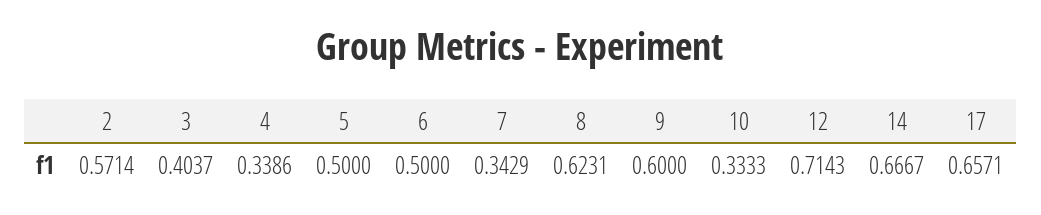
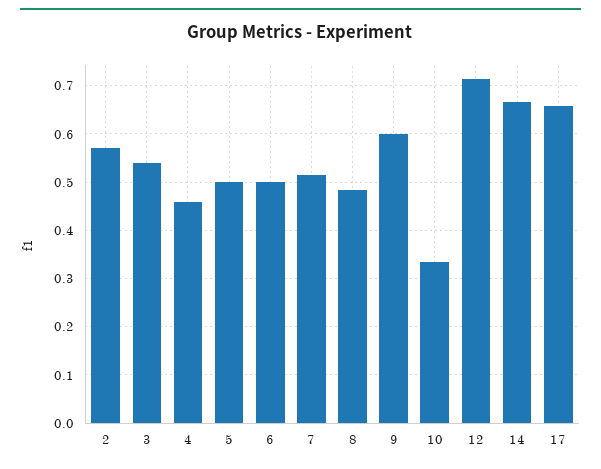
3: 0.4037 -> 0.54
4: 0.3386 -> 0.46
7: 0.3429 -> 0.52
8: 0.6231 -> 0.48

